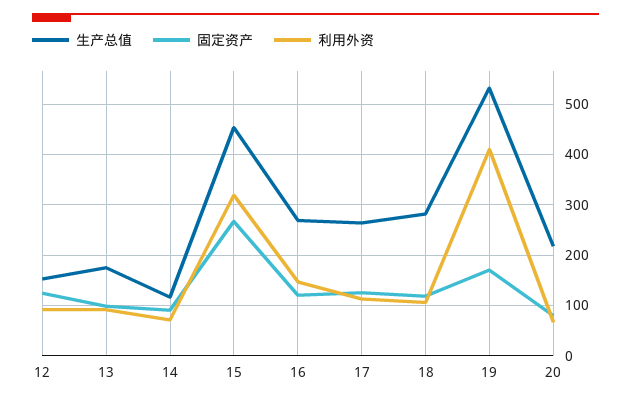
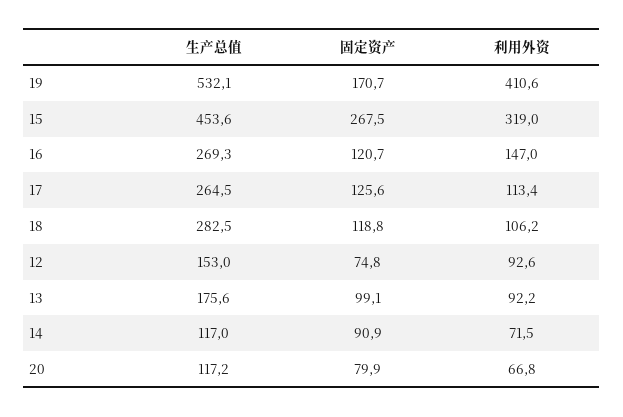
固定资产, 12: 120 -> 74.8
生产总值, 20: 220 -> 117.2

